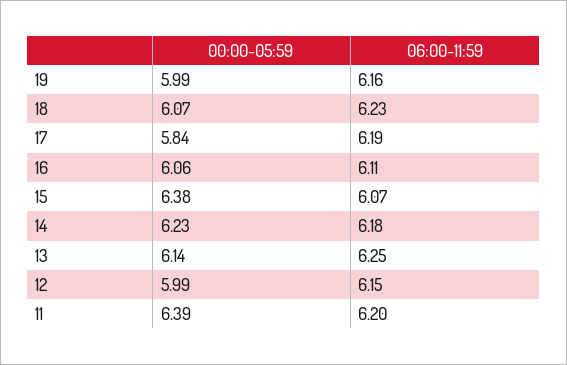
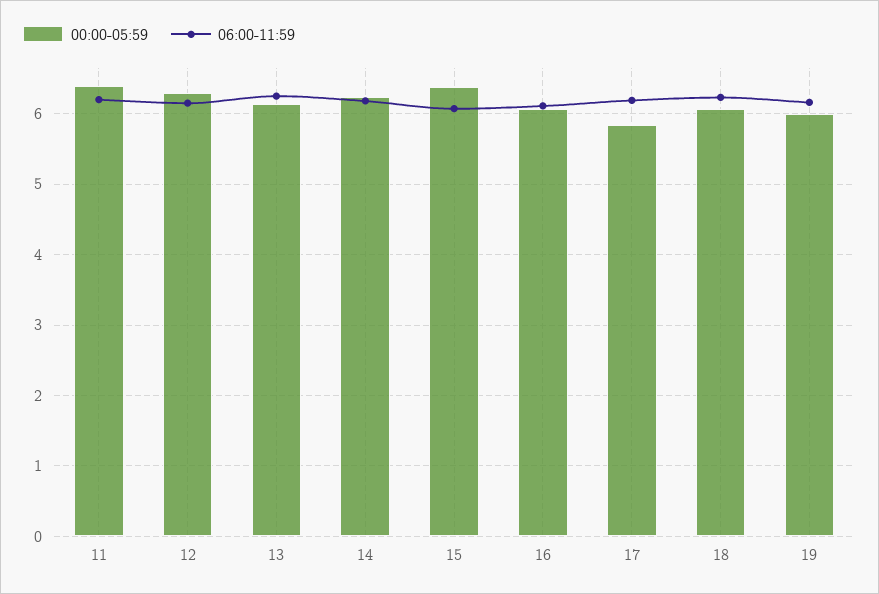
00:00-05:59, 12: 5.99 -> 6.3

